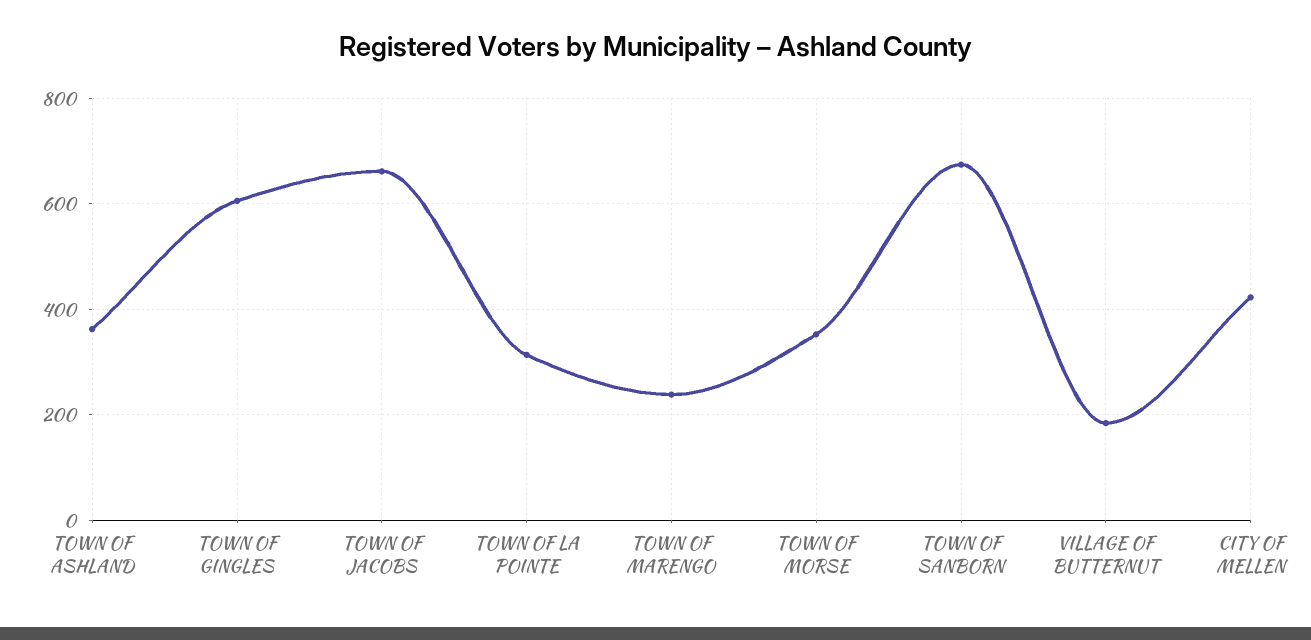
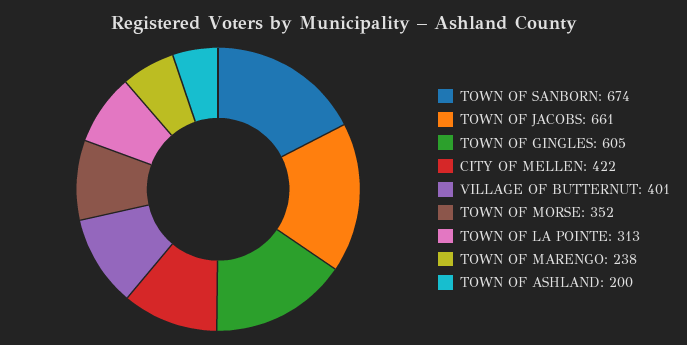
TOWN OF ASHLAND: 360 -> 200
VILLAGE OF BUTTERNUT: 180 -> 401

